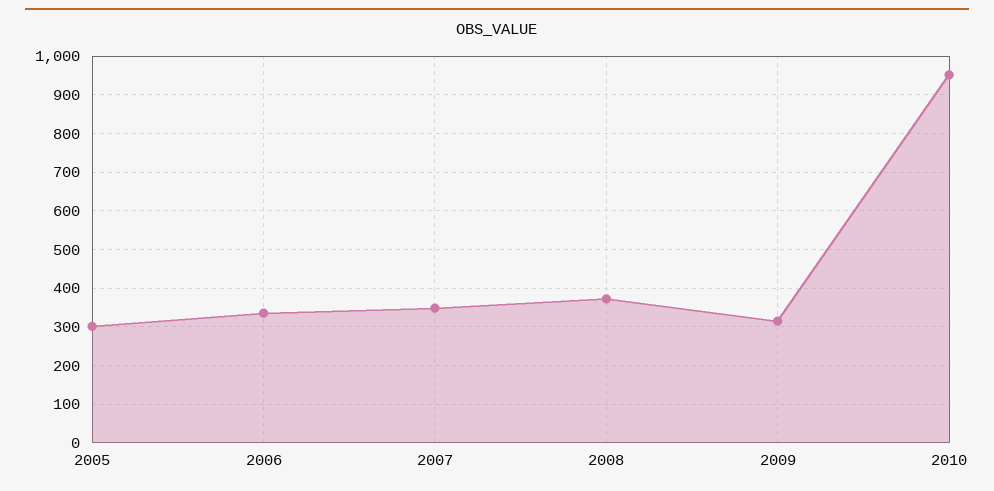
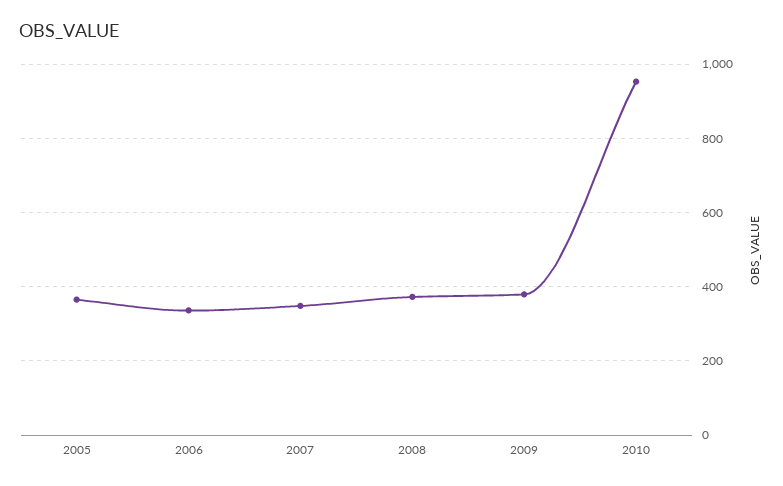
2005: 300 -> 360
2009: 320 -> 380

